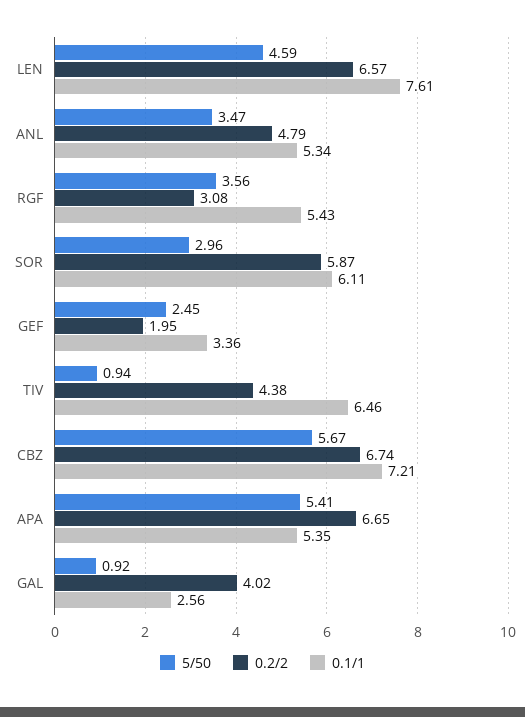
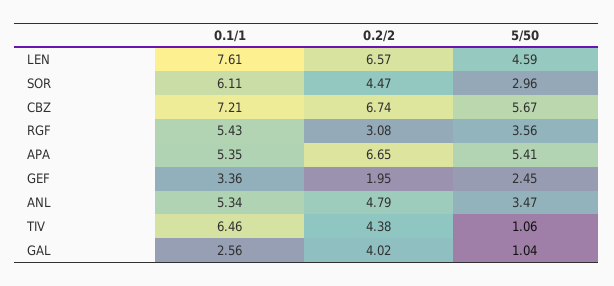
0.2/2, SOR: 5.87 -> 4.47
5/50, TIV: 0.94 -> 1.06
5/50, GAL: 0.92 -> 1.04

